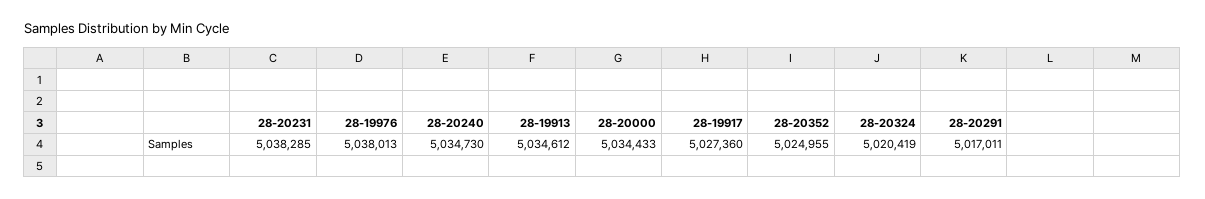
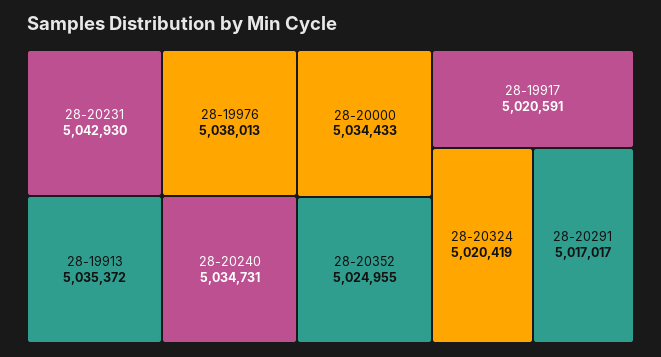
28-20231: 5038285 -> 5042930
28-20240: 5034730 -> 5034731
28-19913: 5034612 -> 5035372
28-19917: 5027360 -> 5020591
28-20291: 5017011 -> 5017017

